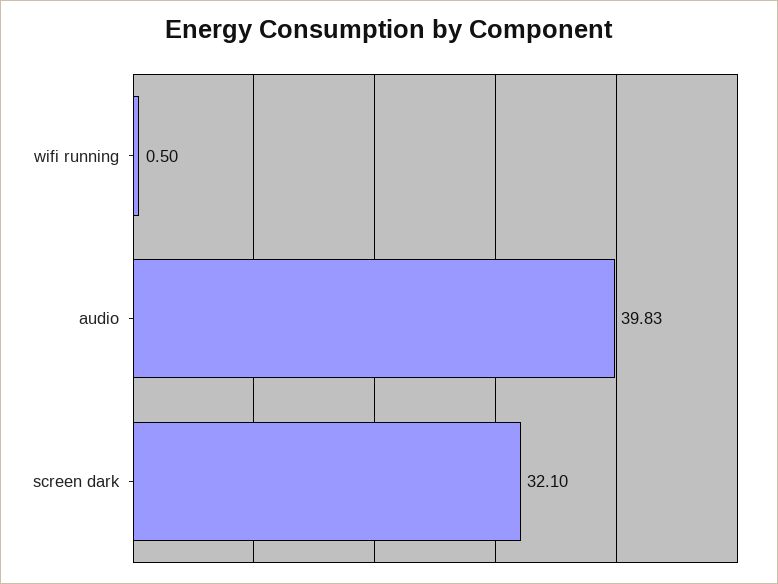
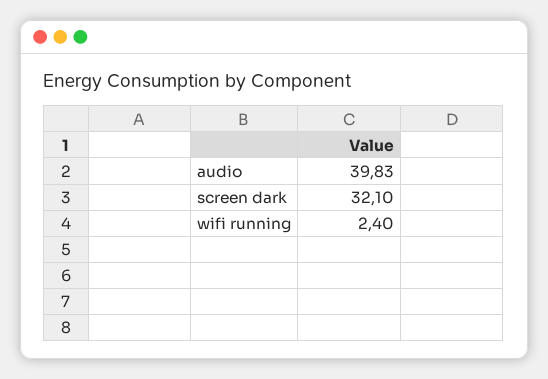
wifi running: 0.5 -> 2.4

